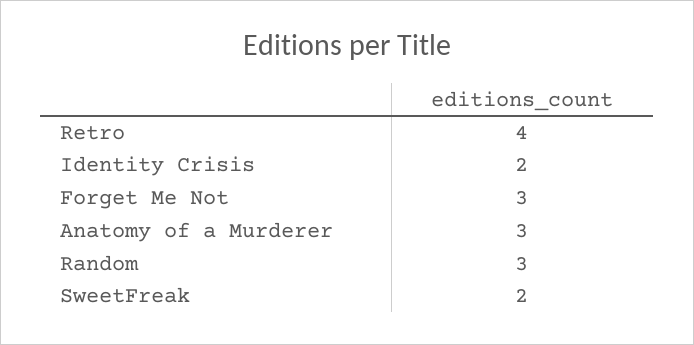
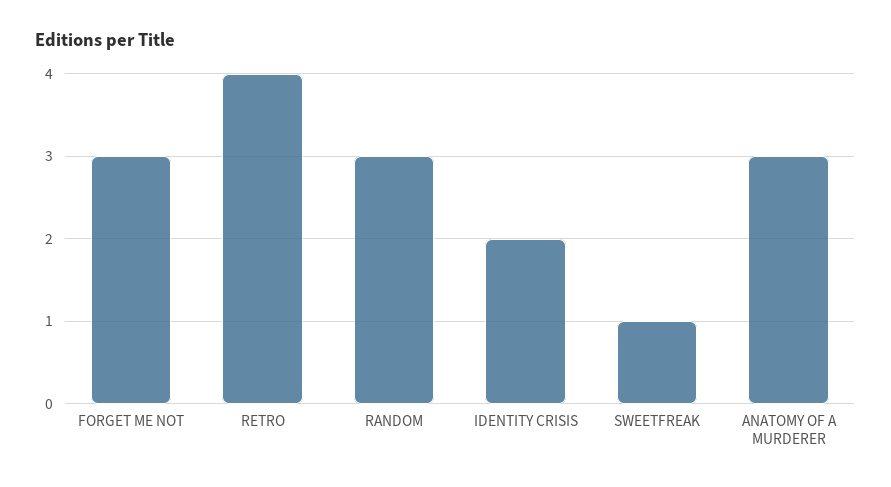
SweetFreak: 2 -> 1

